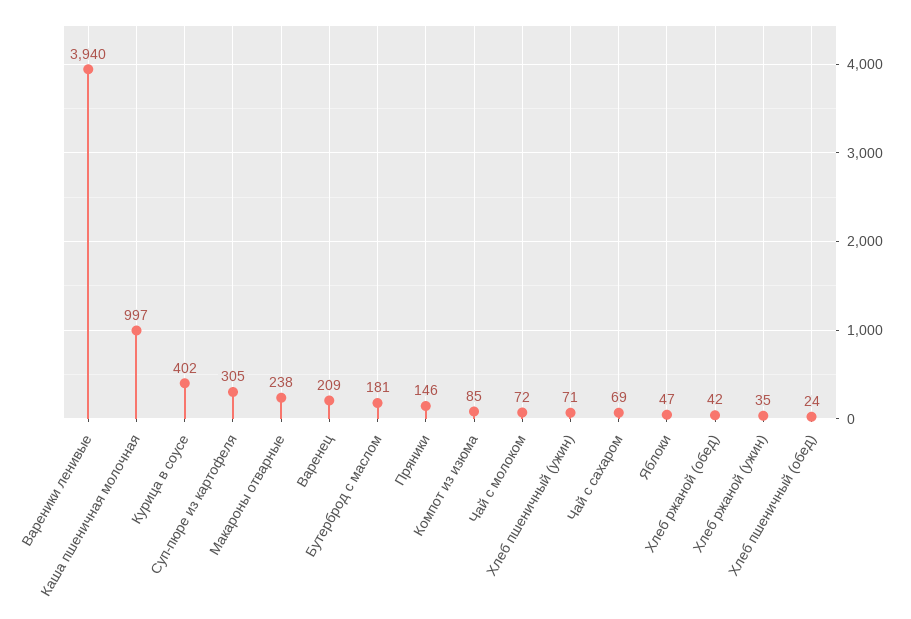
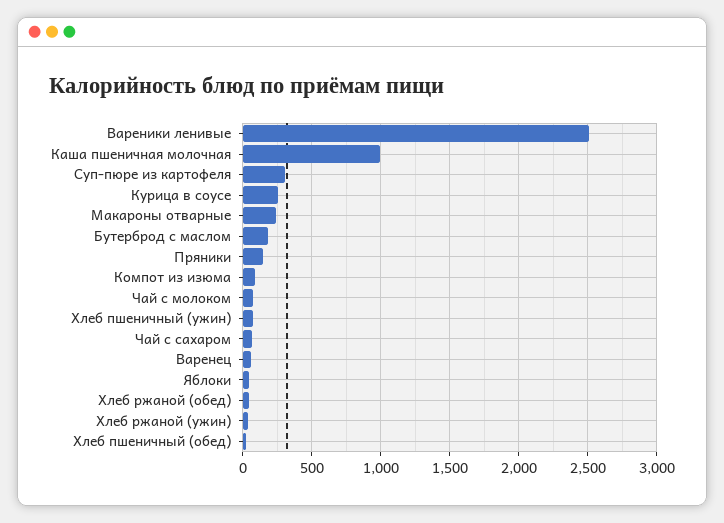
Вареники ленивые: 3940 -> 2500
Курица в соусе: 402 -> 250
Варенец: 209 -> 50

